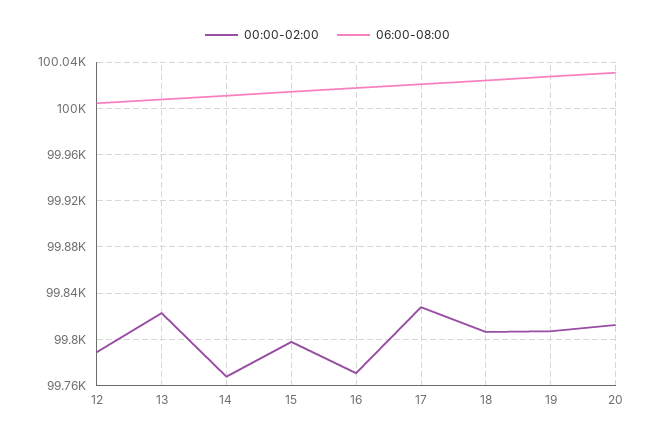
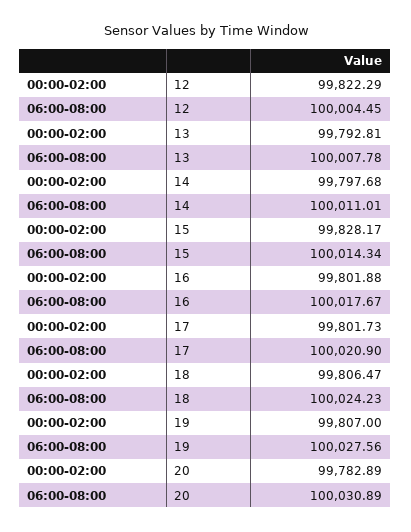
00:00-02:00, 12: 99790 -> 99822.29
00:00-02:00, 13: 99820 -> 99792.81
00:00-02:00, 14: 99770 -> 99797.68
00:00-02:00, 15: 99800 -> 99828.17
00:00-02:00, 16: 99770 -> 99801.88
00:00-02:00, 17: 99830 -> 99801.73
00:00-02:00, 20: 99810 -> 99782.89

